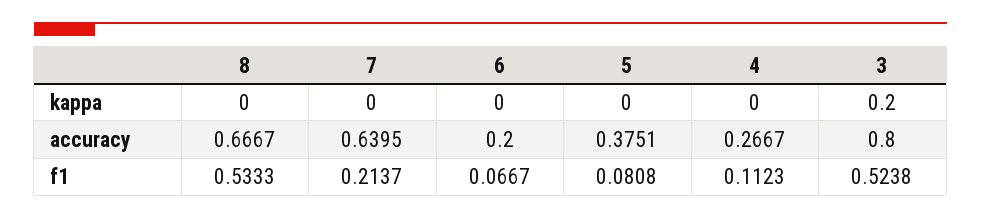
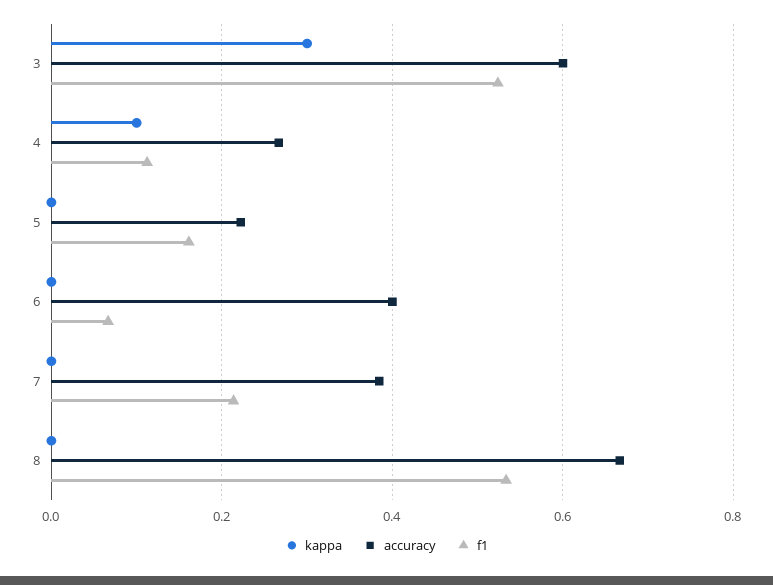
kappa, 4: 0 -> 0.1
kappa, 3: 0.2 -> 0.3
accuracy, 7: 0.6395 -> 0.38
accuracy, 6: 0.2 -> 0.4
accuracy, 5: 0.3751 -> 0.22
accuracy, 3: 0.8 -> 0.6
f1, 5: 0.0808 -> 0.16

